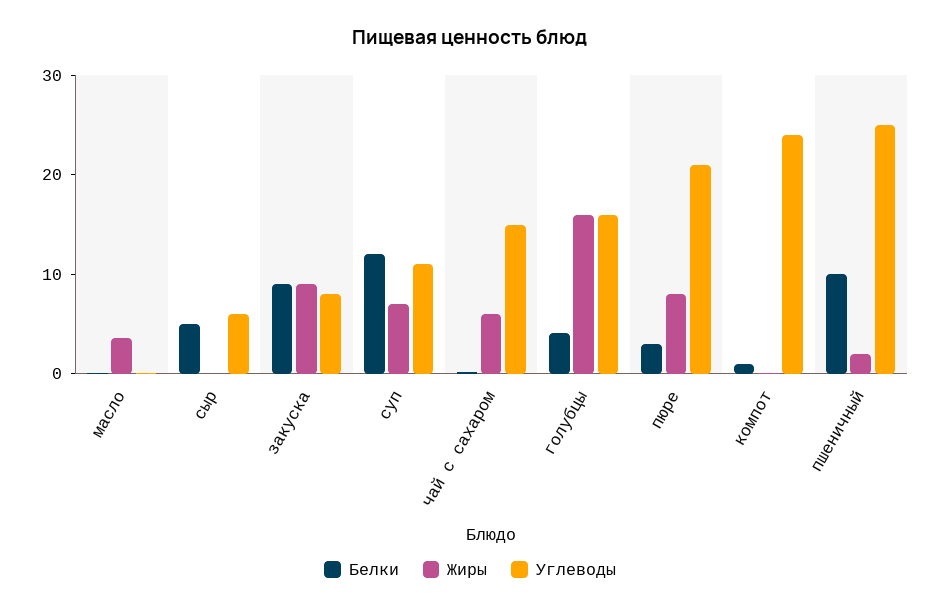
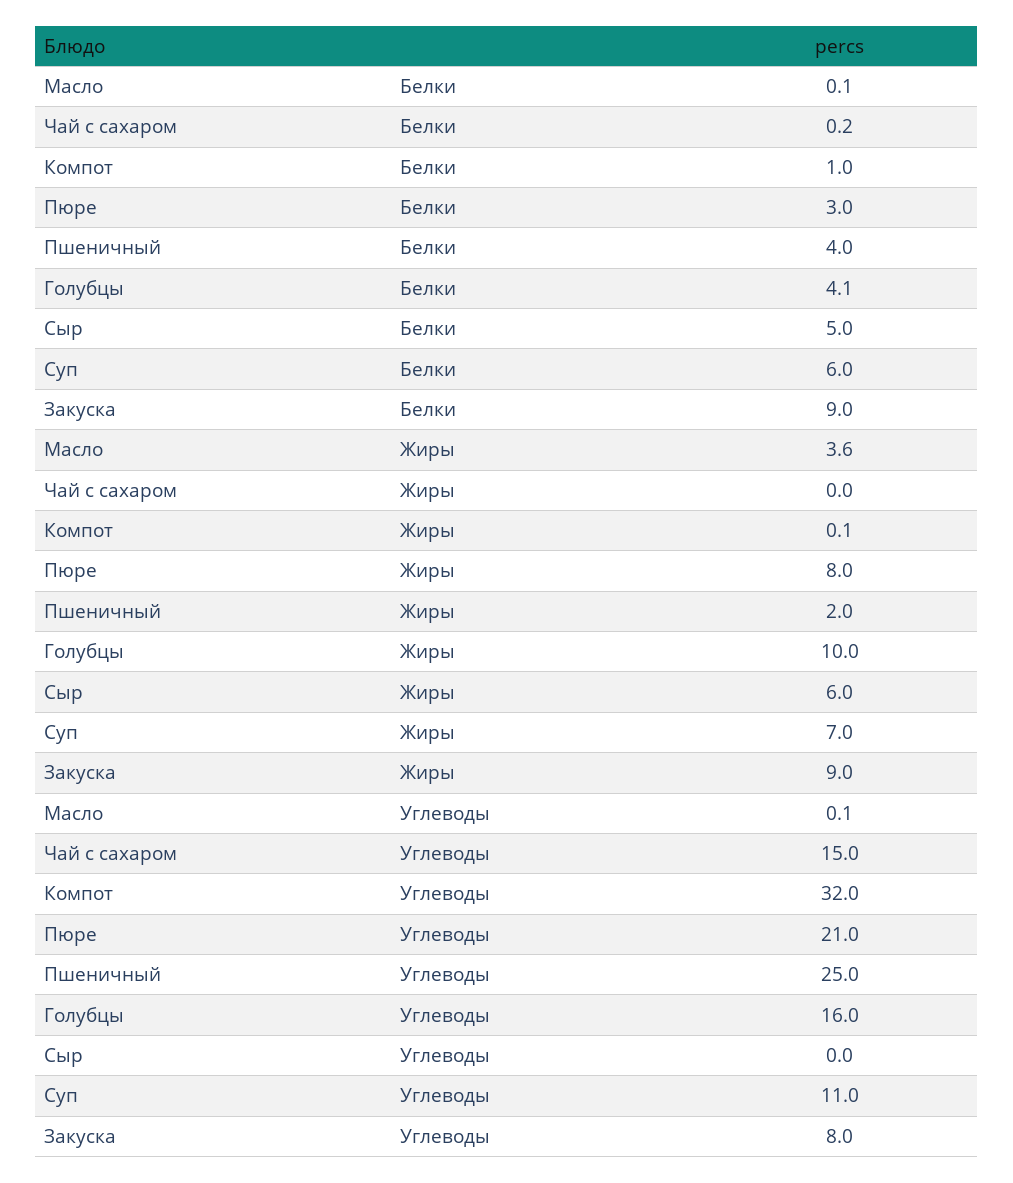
Жиры, сыр: 0 -> 6
Углеводы, сыр: 6 -> 0
Белки, суп: 12 -> 6
Жиры, чай с сахаром: 6 -> 0
Жиры, голубцы: 16 -> 10
Углеводы, компот: 24 -> 32
Белки, пшеничный: 10 -> 4

